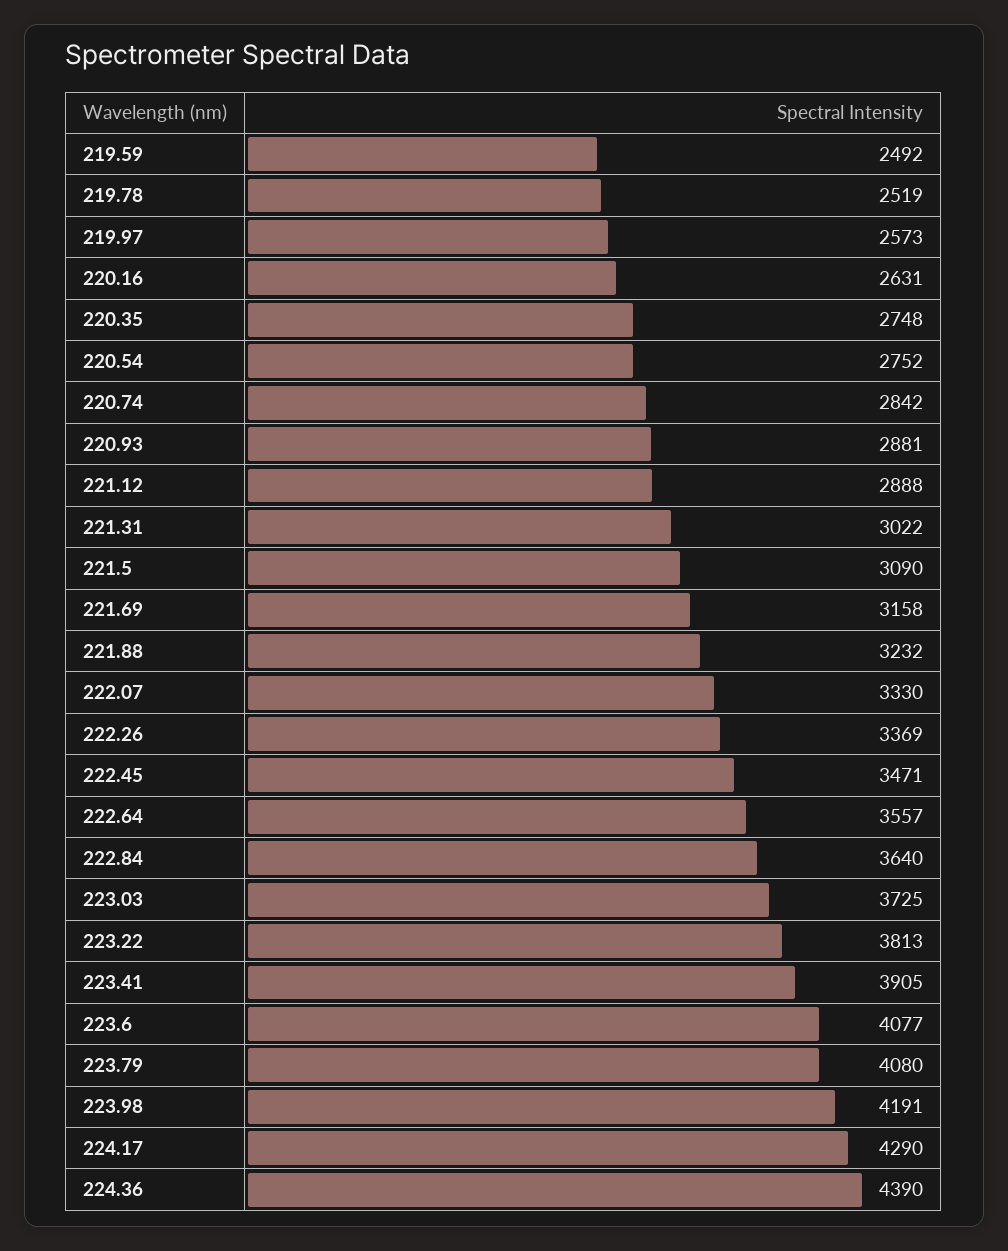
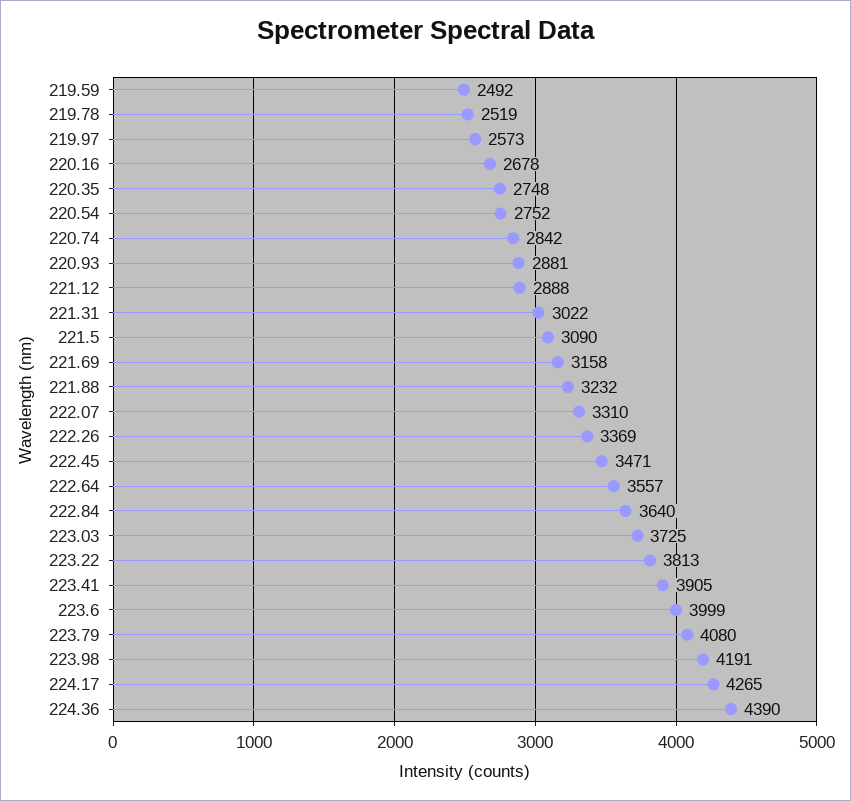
220.16: 2631 -> 2678
222.07: 3330 -> 3310
223.6: 4077 -> 3999
224.17: 4290 -> 4265

